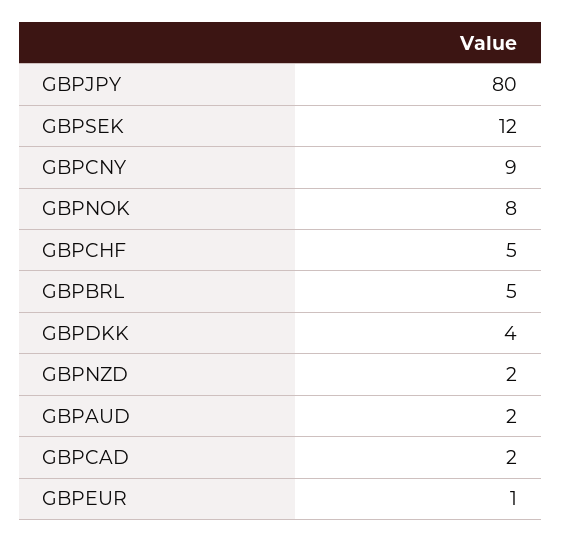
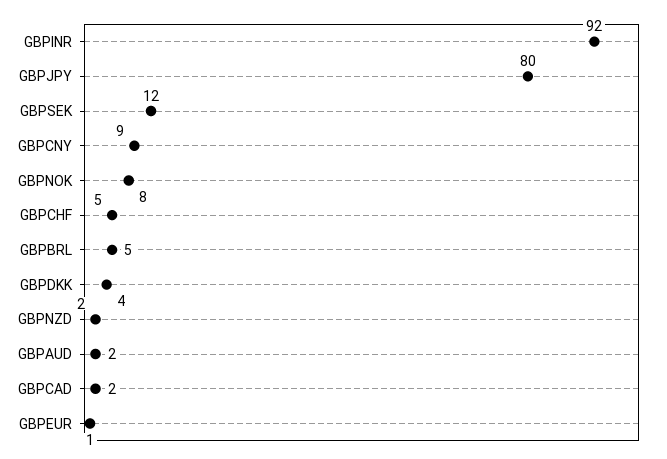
GBPINR: none -> 92

